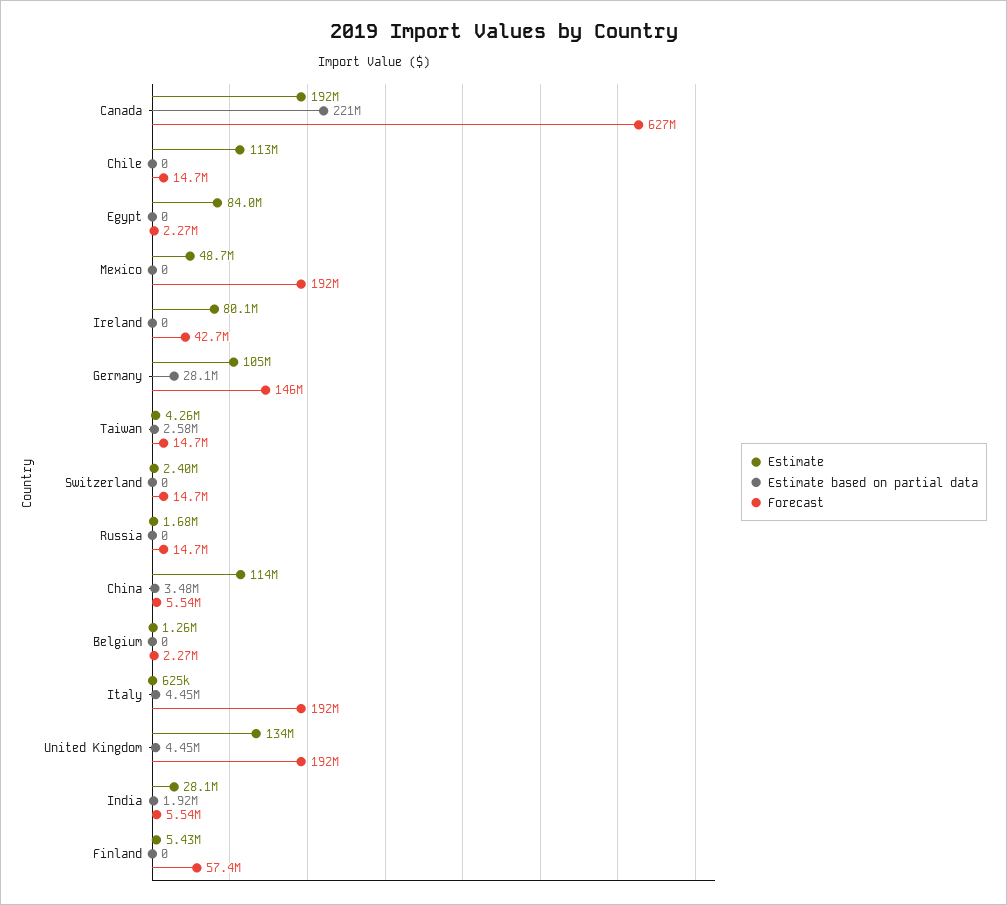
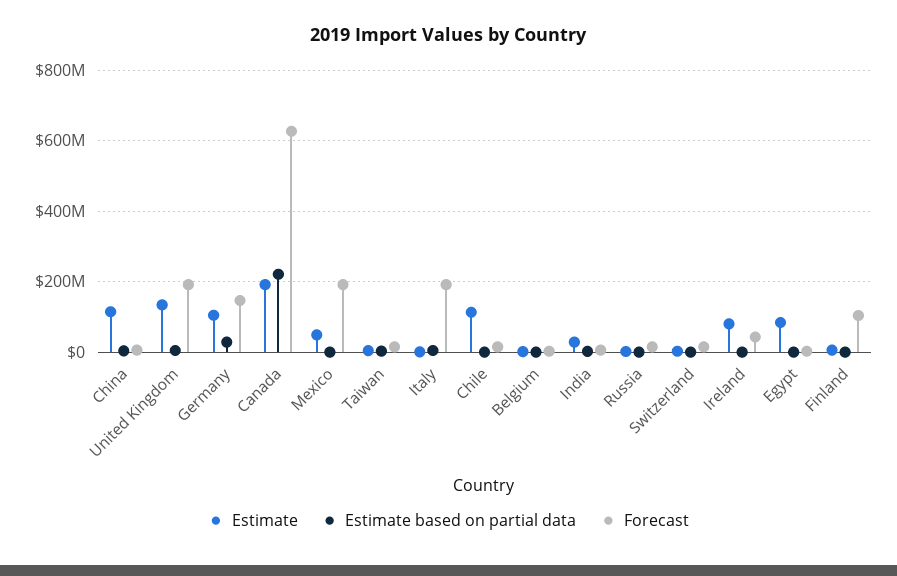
Forecast, Finland: 57400000 -> 100000000

